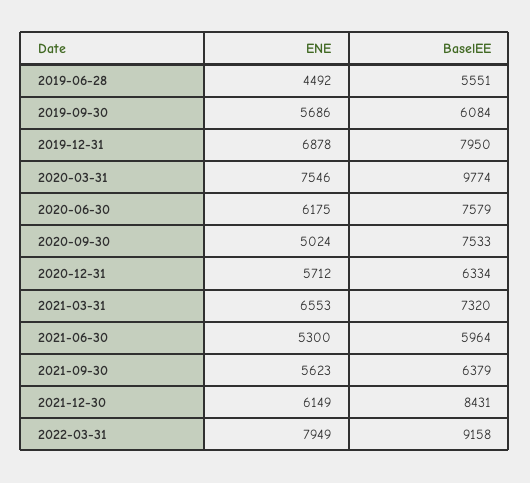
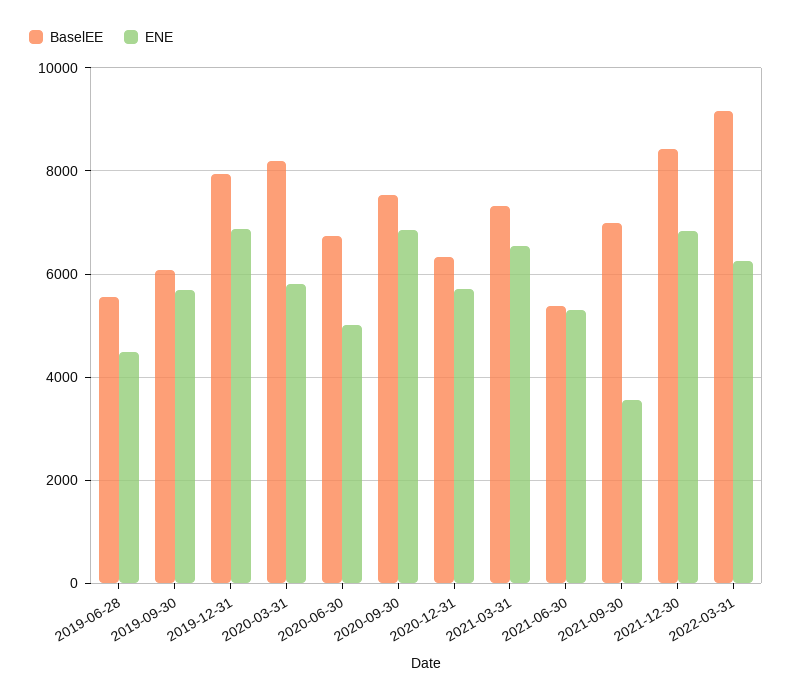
ENE, 2020-03-31: 7546 -> 5800
BaselEE, 2020-03-31: 9774 -> 8200
ENE, 2020-06-30: 6175 -> 5000
BaselEE, 2020-06-30: 7579 -> 6800
ENE, 2020-09-30: 5024 -> 6800
BaselEE, 2021-06-30: 5964 -> 5400
ENE, 2021-09-30: 5623 -> 3600
BaselEE, 2021-09-30: 6379 -> 7000
ENE, 2021-12-30: 6149 -> 6800
ENE, 2022-03-31: 7949 -> 6200

